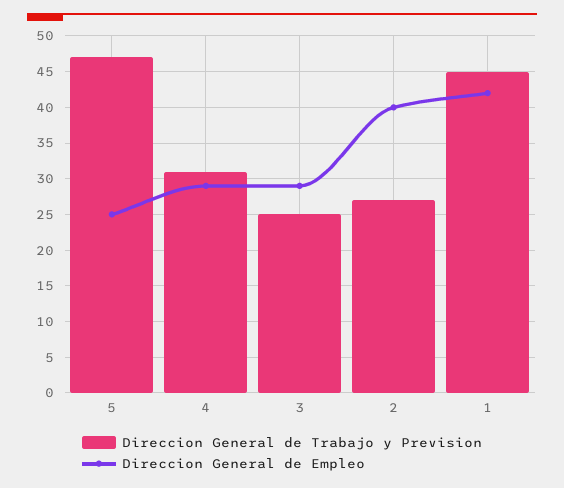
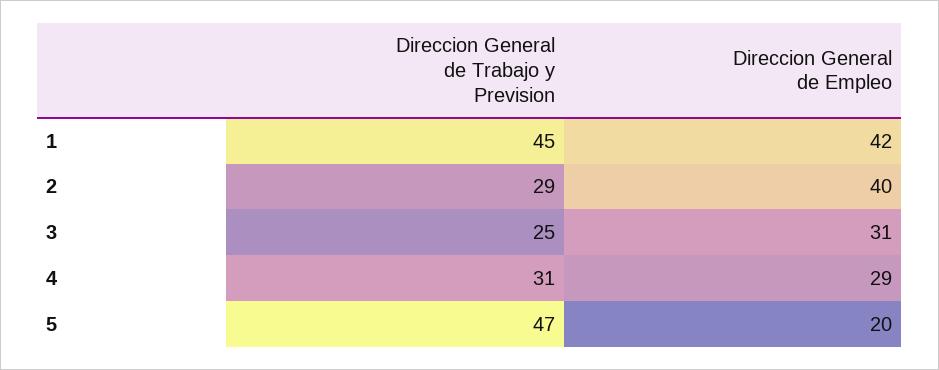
Direccion General de Empleo, 5: 25 -> 20
Direccion General de Empleo, 3: 29 -> 31
Direccion General de Trabajo y Prevision, 2: 27 -> 29

